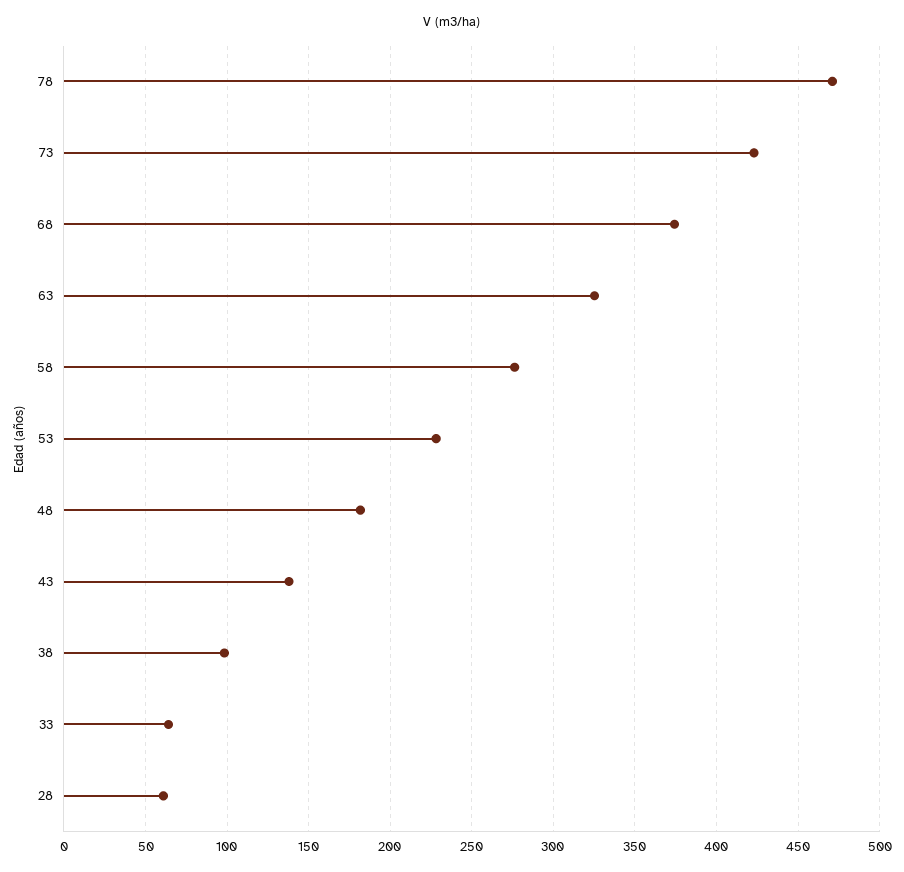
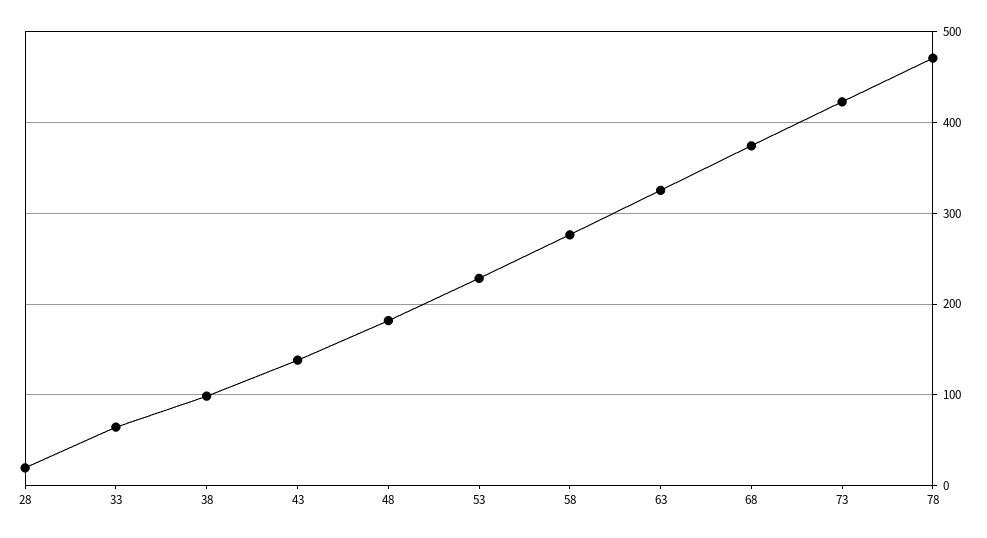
28: 60 -> 20

